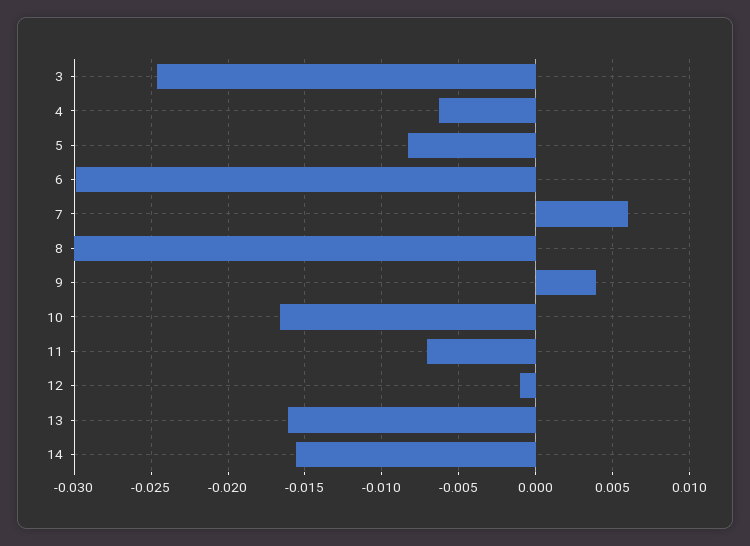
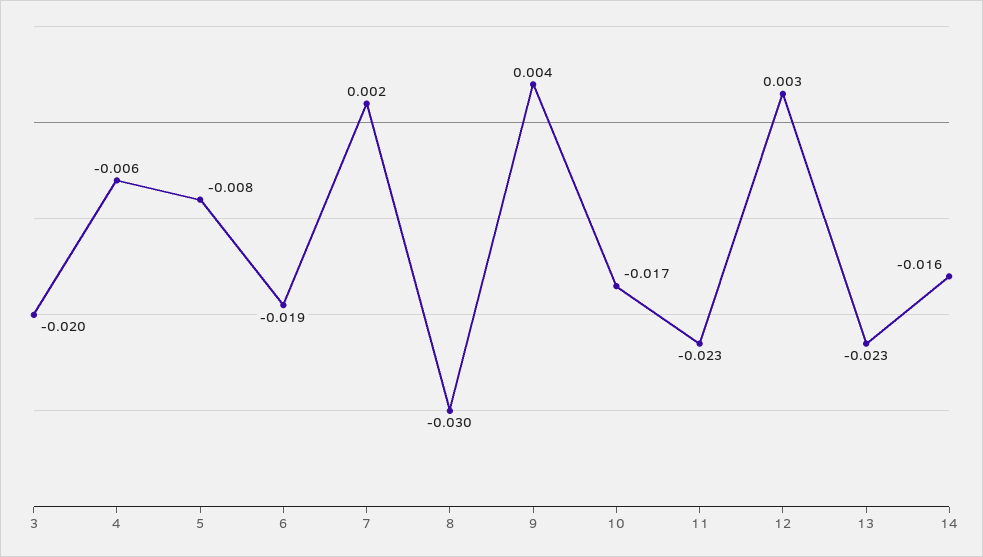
3: -0.0245 -> -0.02
6: -0.03 -> -0.019
7: 0.006 -> 0.002
11: -0.007 -> -0.023
12: -0.001 -> 0.003
13: -0.016 -> -0.023

